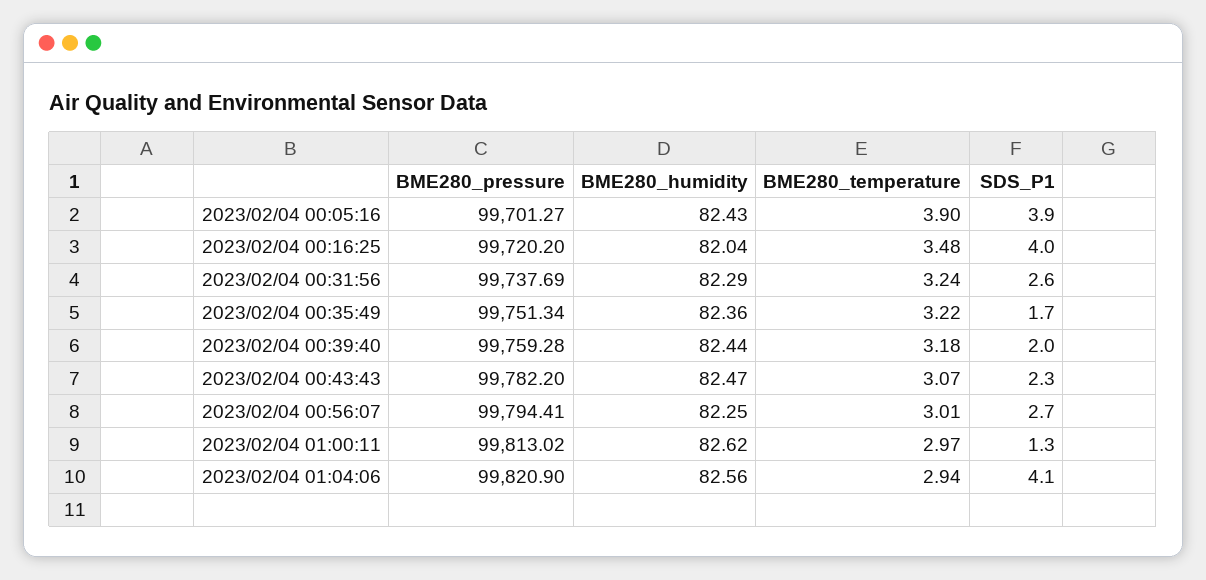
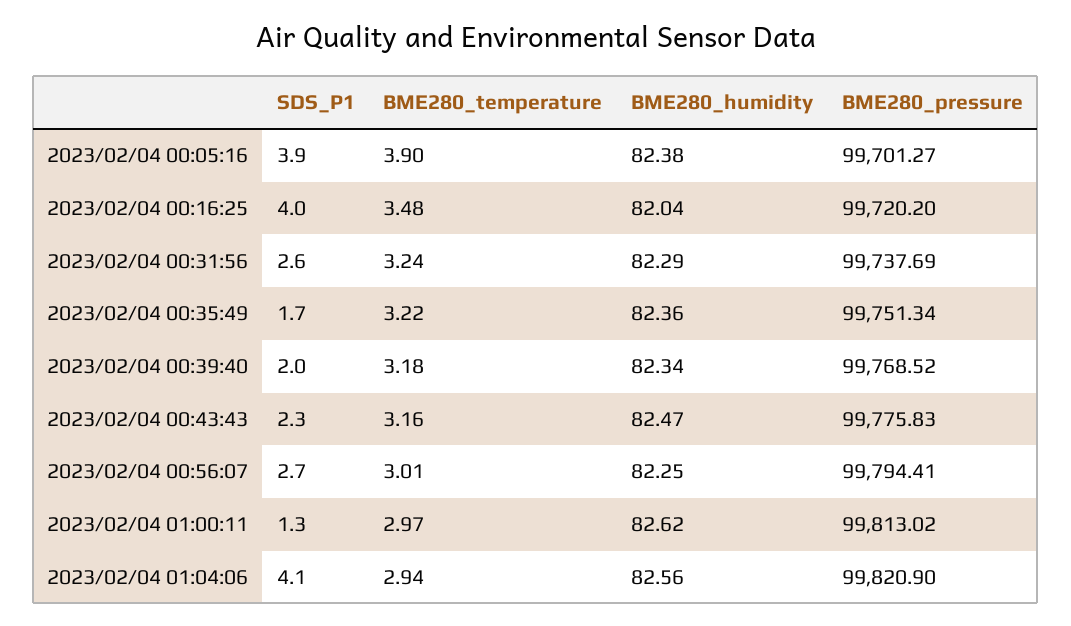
BME280_humidity, 2023/02/04 00:05:16: 82.43 -> 82.38
BME280_pressure, 2023/02/04 00:39:40: 99759.28 -> 99768.52
BME280_humidity, 2023/02/04 00:39:40: 82.44 -> 82.34
BME280_pressure, 2023/02/04 00:43:43: 99782.2 -> 99775.83
BME280_temperature, 2023/02/04 00:43:43: 3.07 -> 3.16

